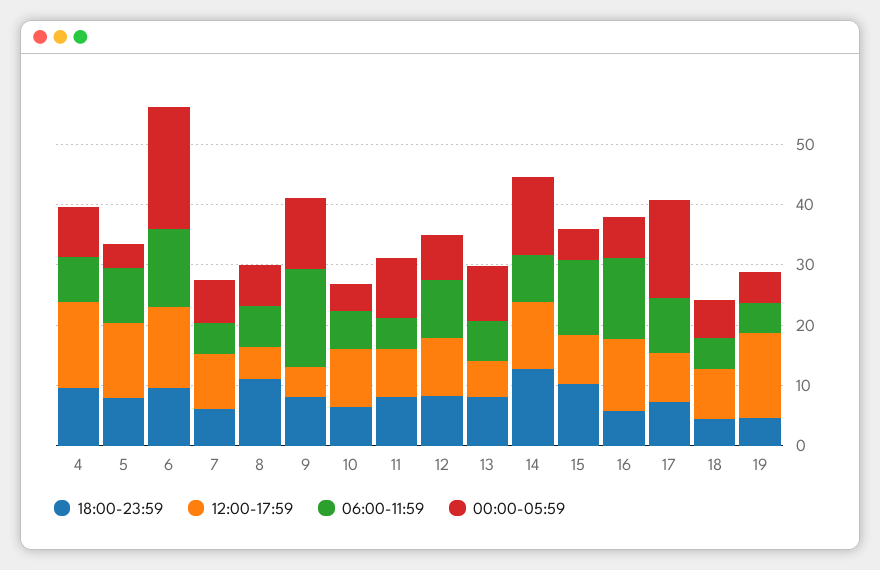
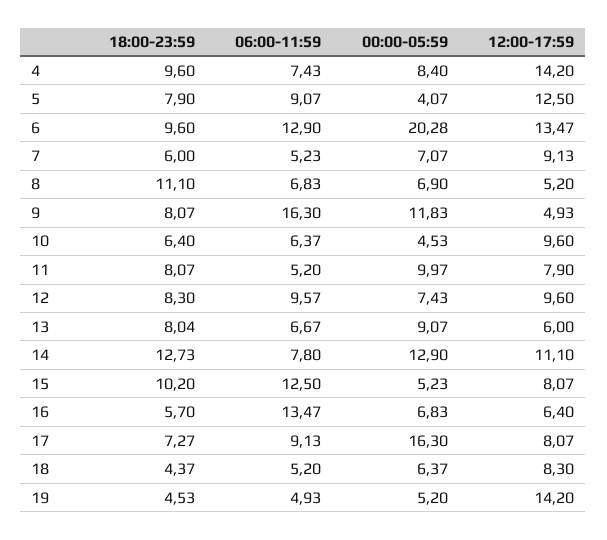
12:00-17:59, 16: 12 -> 6.4

